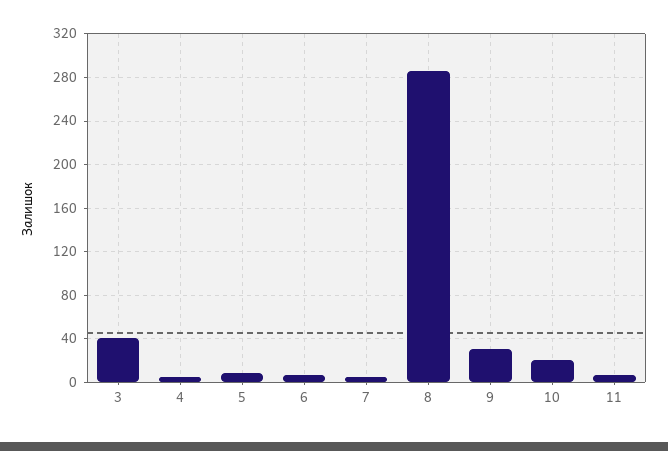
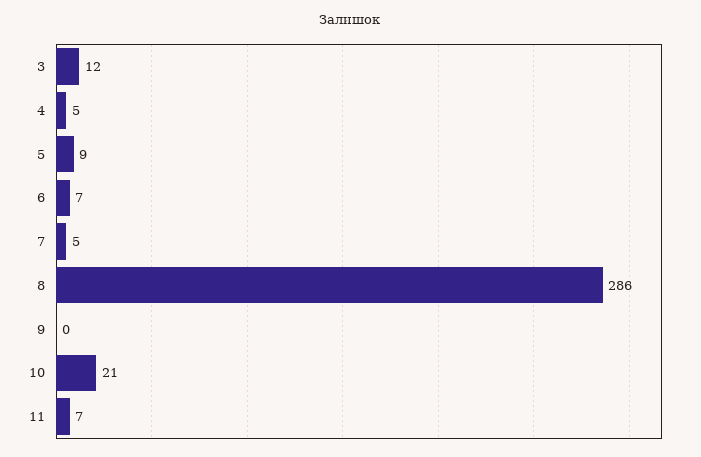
3: 40 -> 12
9: 30 -> 0

